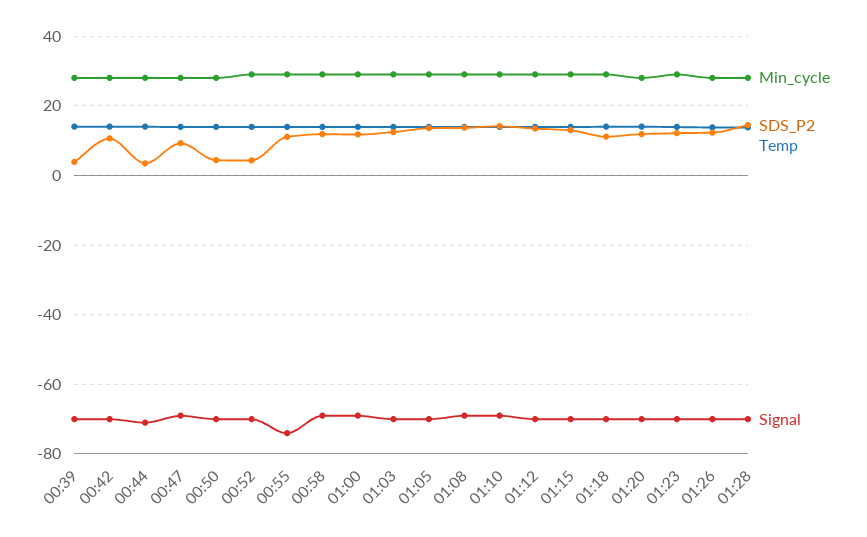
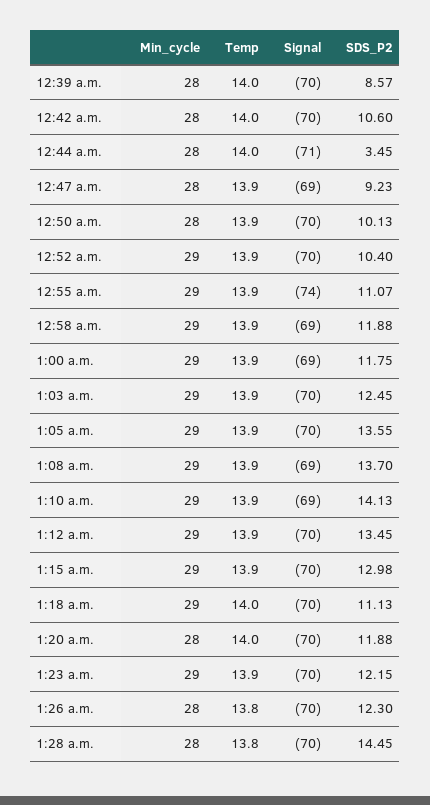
SDS_P2, 00:39: 4 -> 8.57
SDS_P2, 00:50: 4 -> 10.13
SDS_P2, 00:52: 4 -> 10.4

